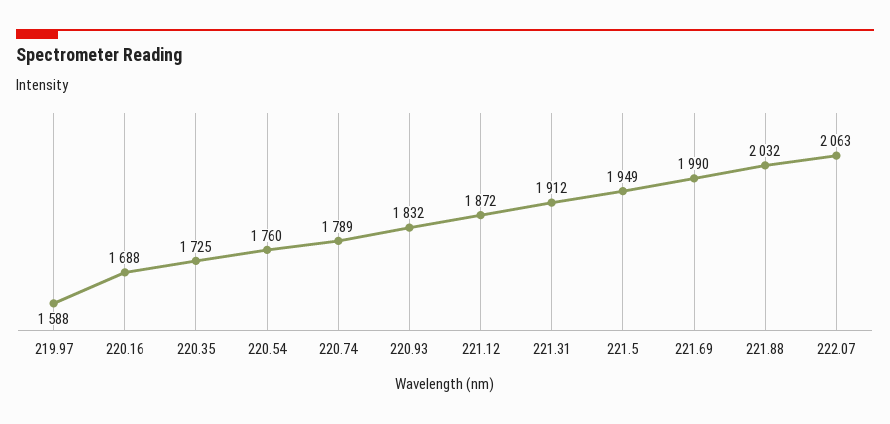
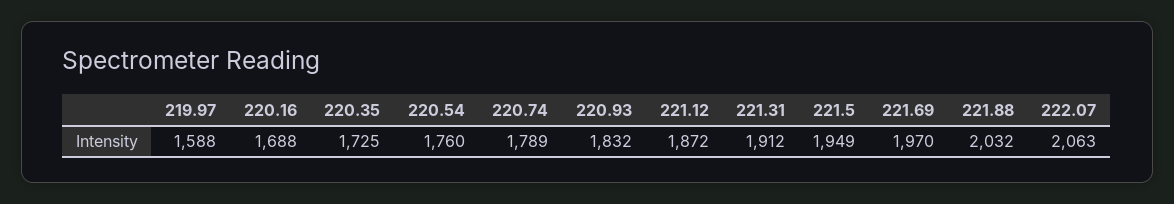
221.69: 1990 -> 1970

